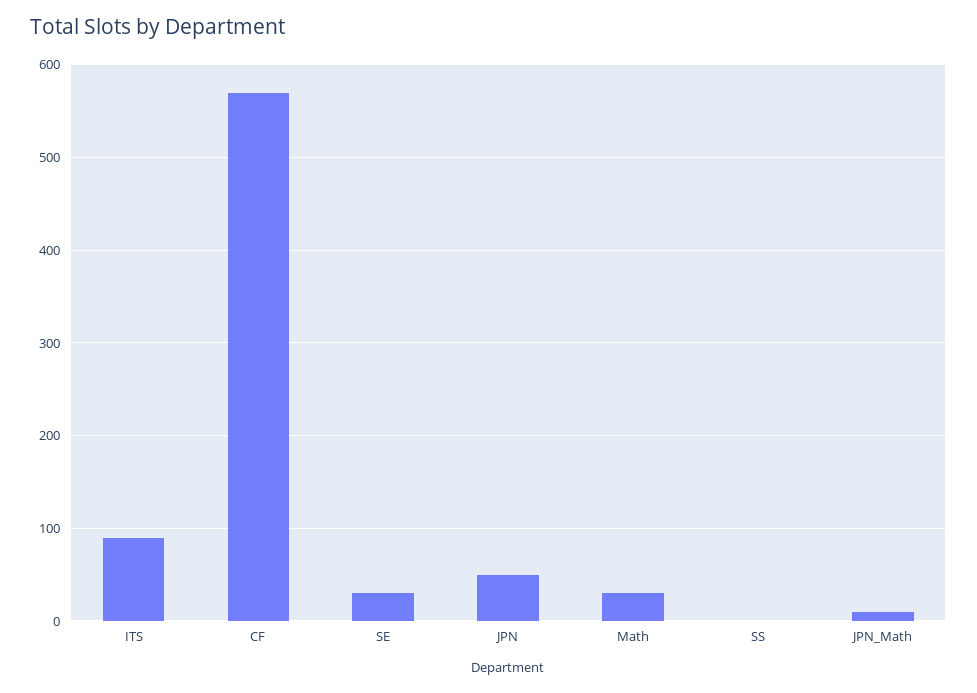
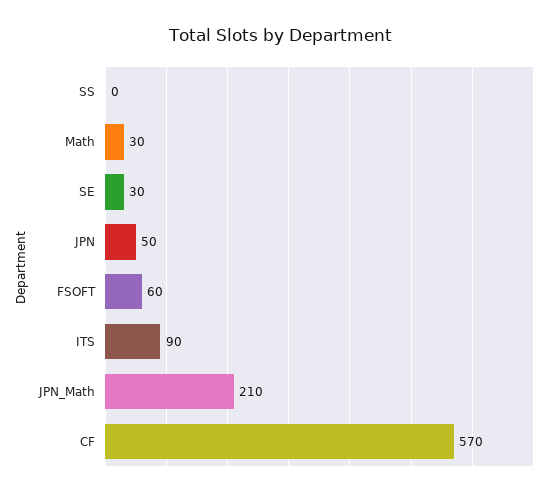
JPN_Math: 10 -> 210
FSOFT: none -> 60

